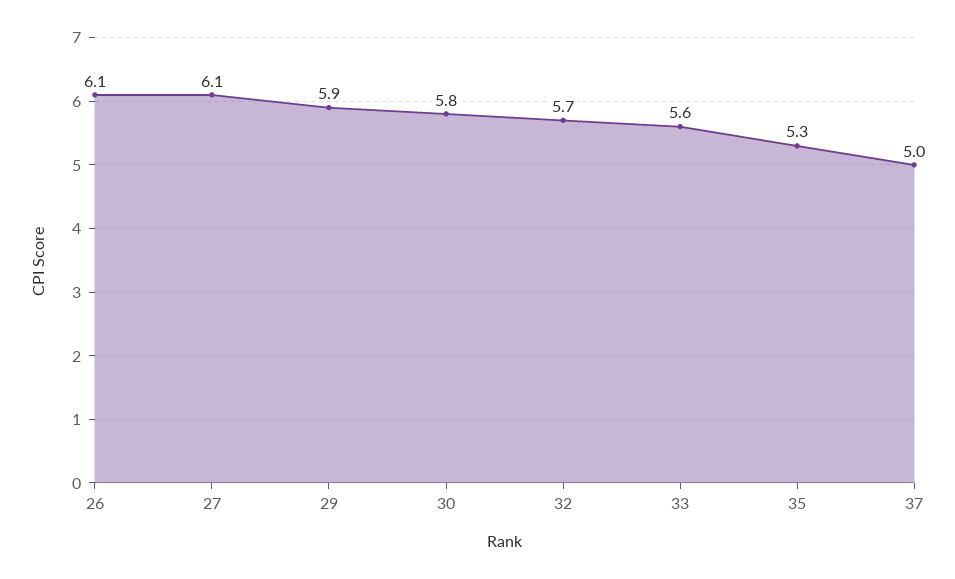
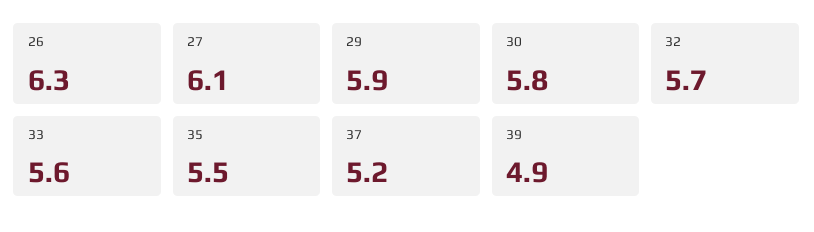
26: 6.1 -> 6.3
35: 5.3 -> 5.5
37: 5 -> 5.2
39: none -> 4.9

